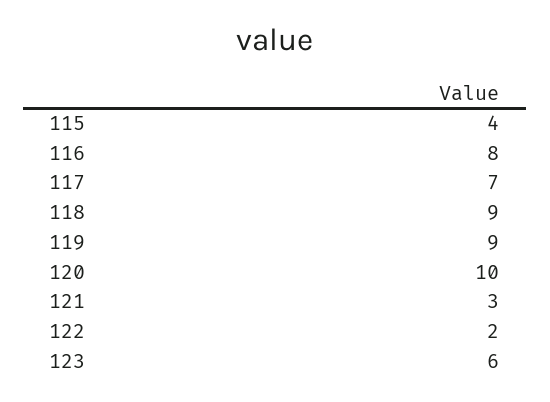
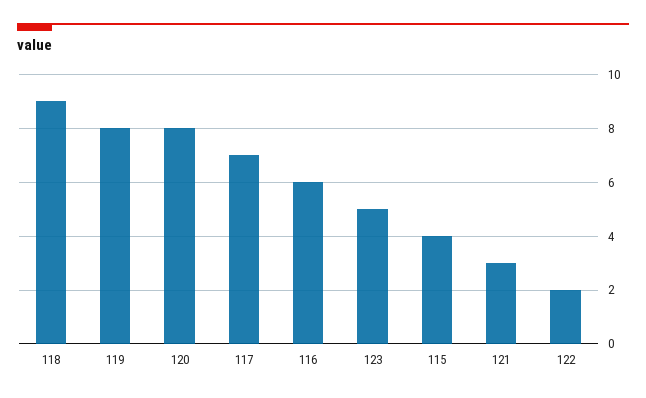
116: 8 -> 6
119: 9 -> 8
120: 10 -> 8
123: 6 -> 5

